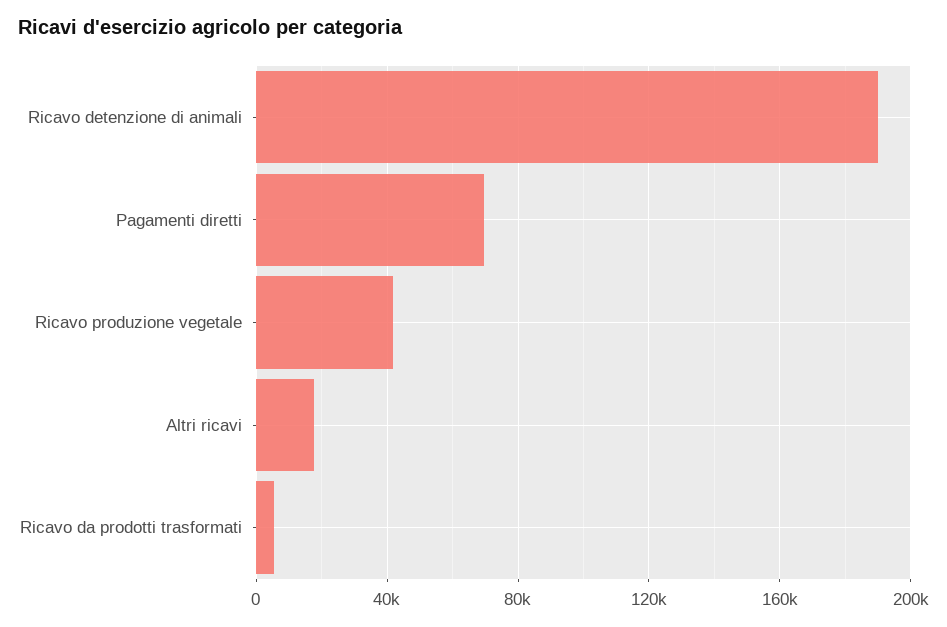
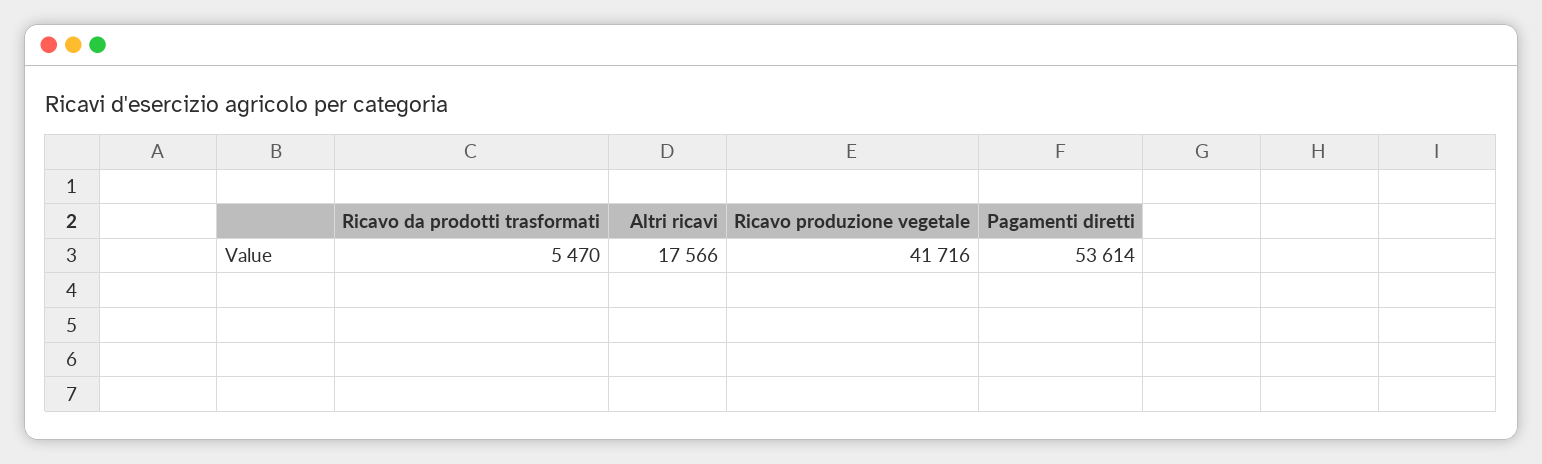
Ricavo detenzione di animali: 190000 -> none
Pagamenti diretti: 70000 -> 53614

